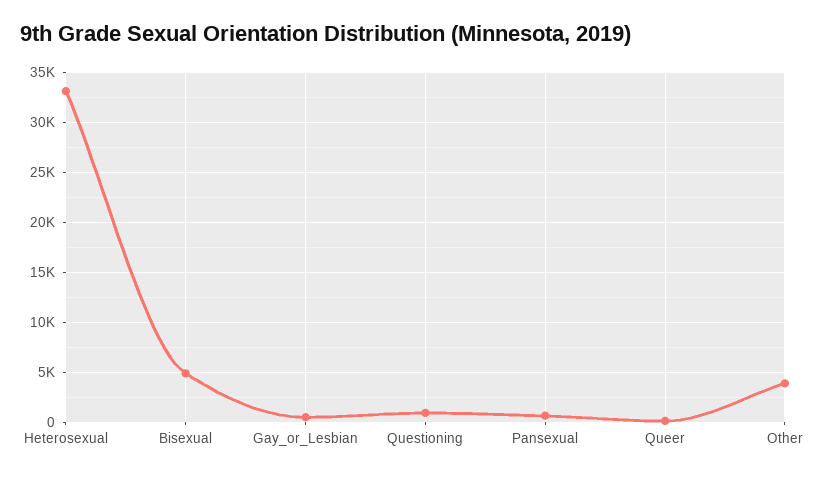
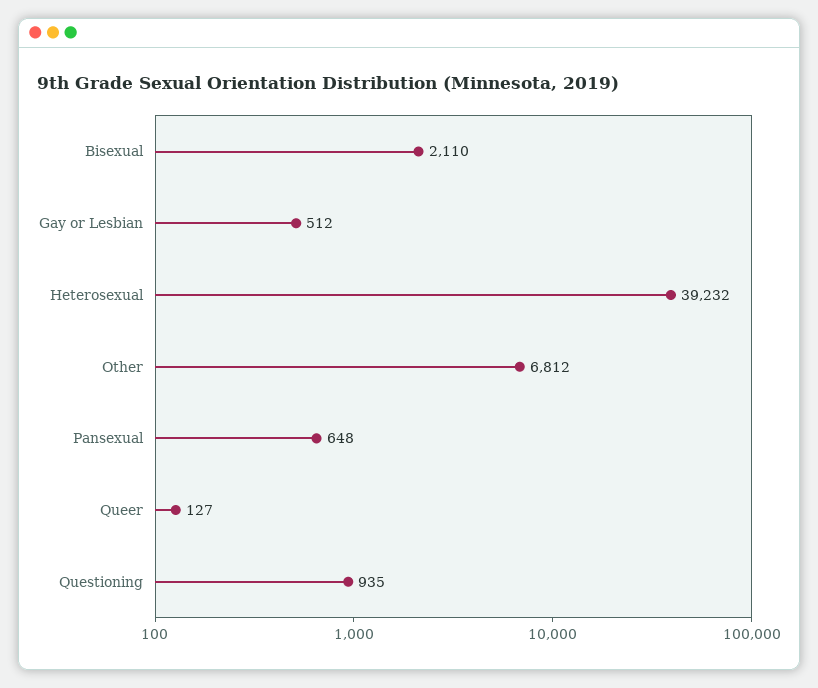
Heterosexual: 33000 -> 39232
Bisexual: 5000 -> 2110
Other: 4000 -> 6812

